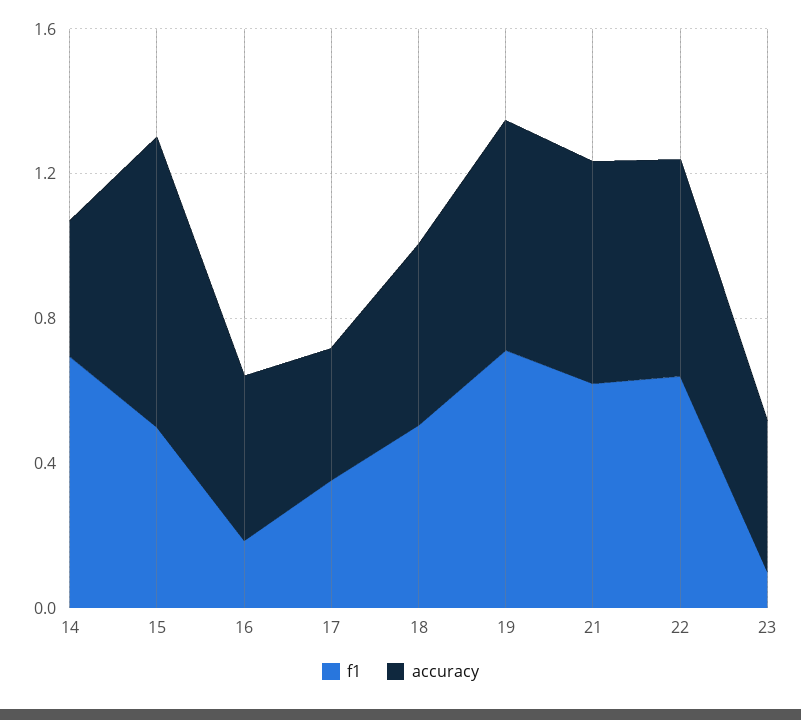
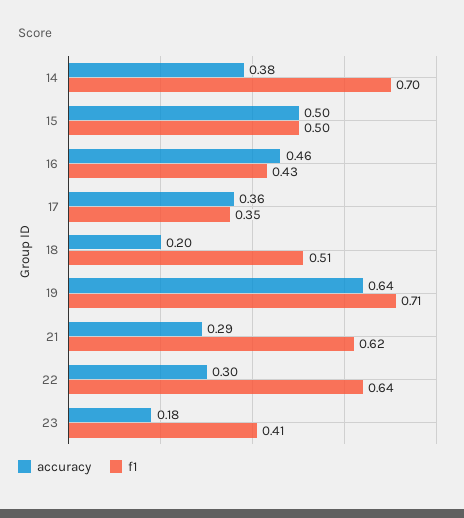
accuracy, 15: 0.8 -> 0.5
f1, 16: 0.2 -> 0.43
accuracy, 18: 0.5 -> 0.2
accuracy, 21: 0.6 -> 0.29
accuracy, 22: 0.6 -> 0.3
f1, 23: 0.1 -> 0.41
accuracy, 23: 0.4 -> 0.18

